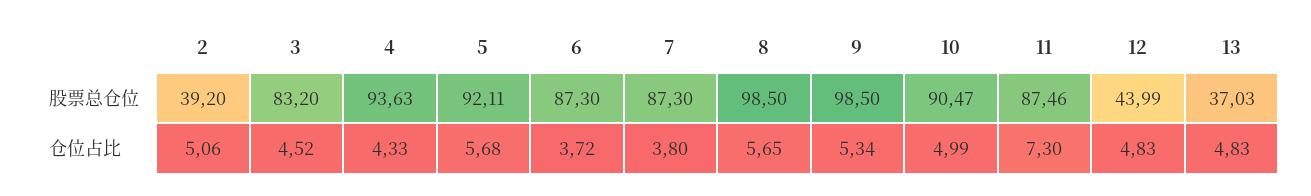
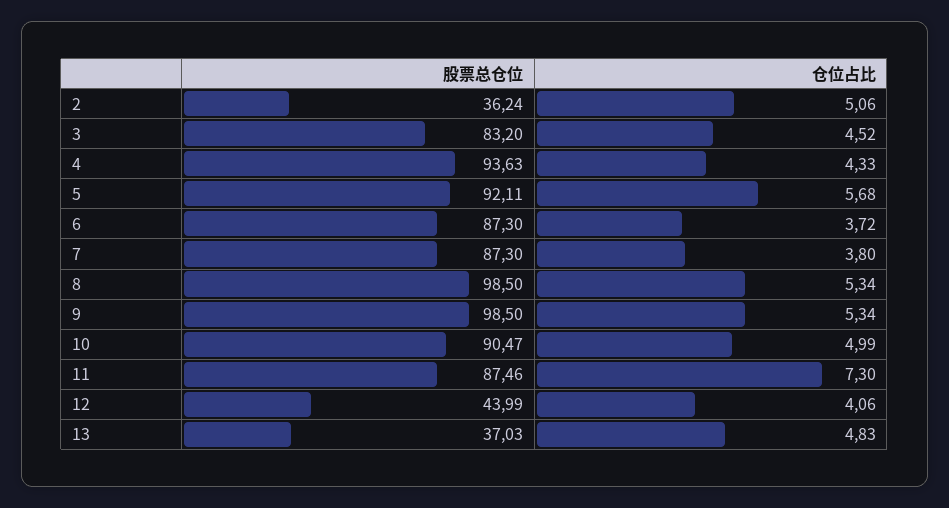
2, 股票总仓位: 39.2 -> 36.24
8, 仓位占比: 5.65 -> 5.34
12, 仓位占比: 4.83 -> 4.06

